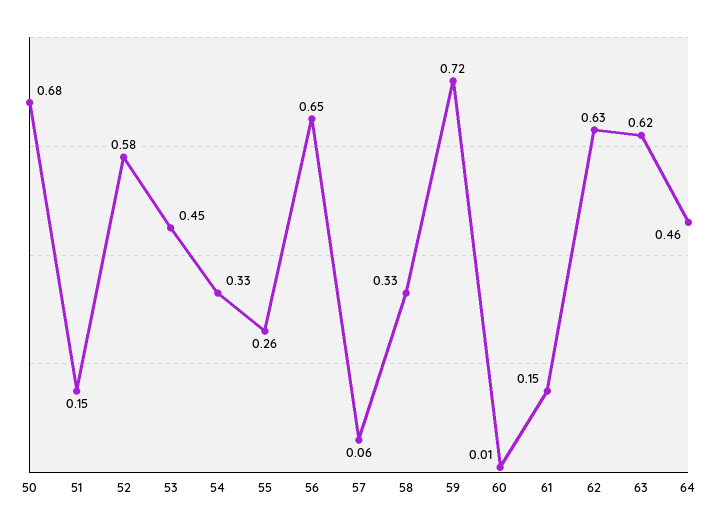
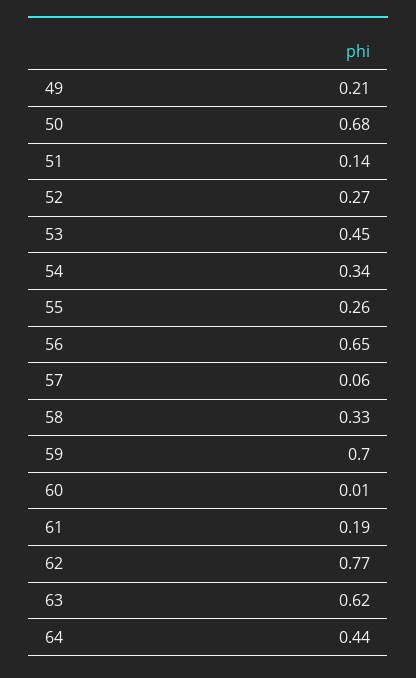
51: 0.15 -> 0.14
52: 0.58 -> 0.27
54: 0.33 -> 0.34
59: 0.72 -> 0.7
61: 0.15 -> 0.19
62: 0.63 -> 0.77
64: 0.46 -> 0.44
49: none -> 0.21

